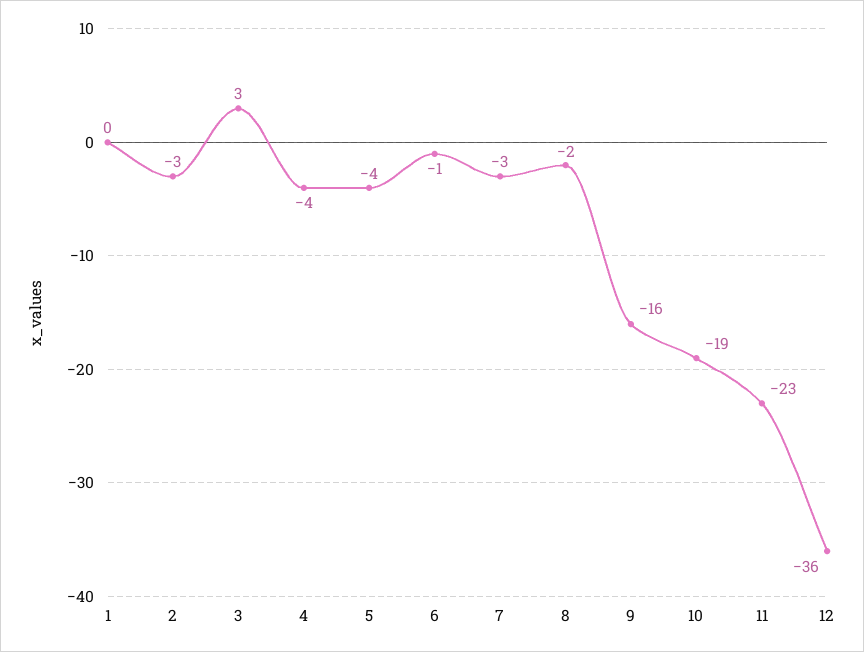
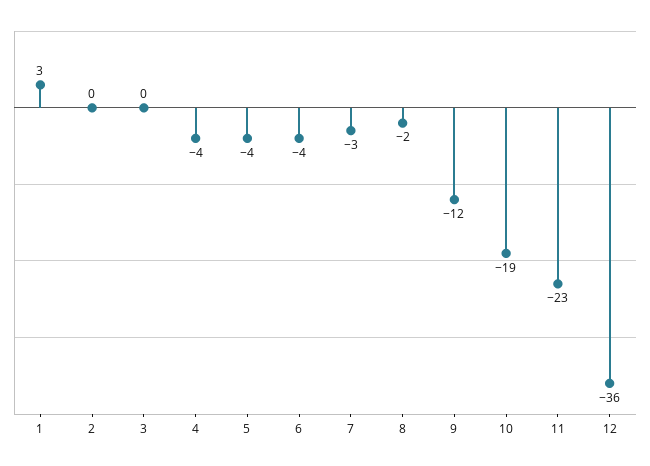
1: 0 -> 3
2: -3 -> 0
3: 3 -> 0
6: -1 -> -4
9: -16 -> -12

